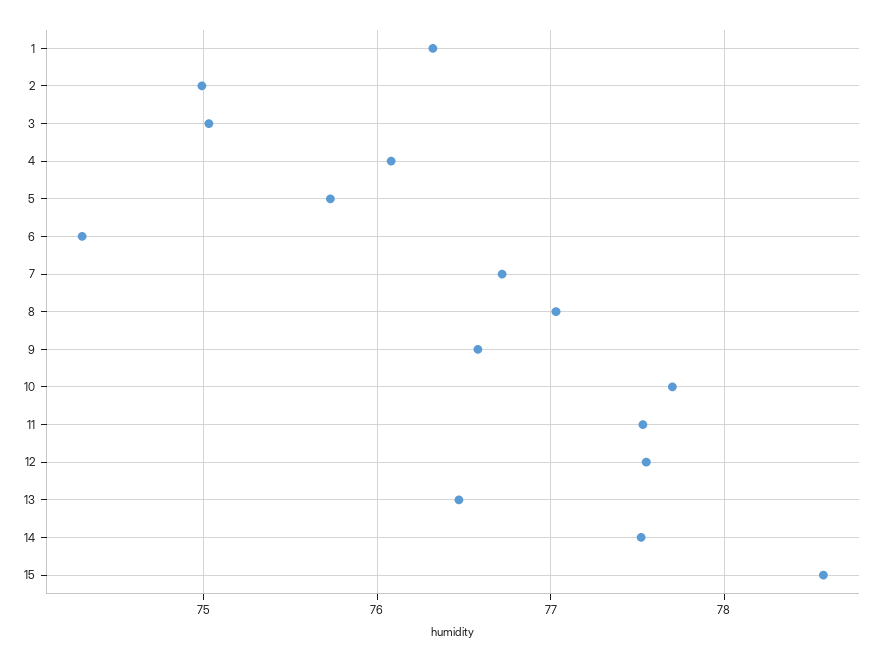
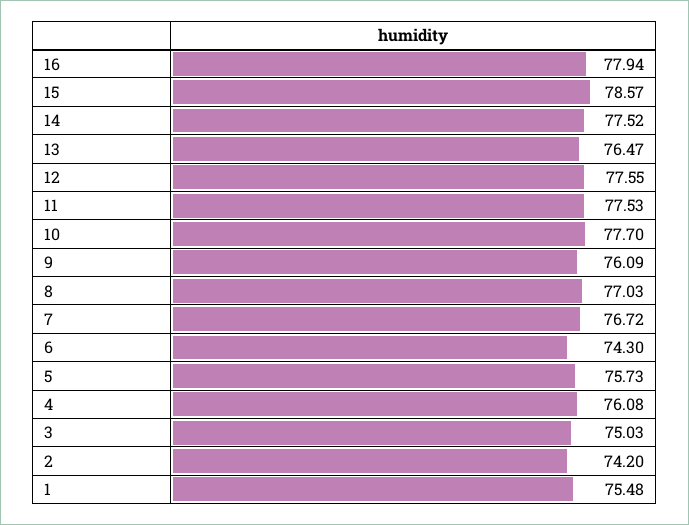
1: 76.3 -> 75.48
2: 75 -> 74.2
9: 76.6 -> 76.09
16: none -> 77.94

